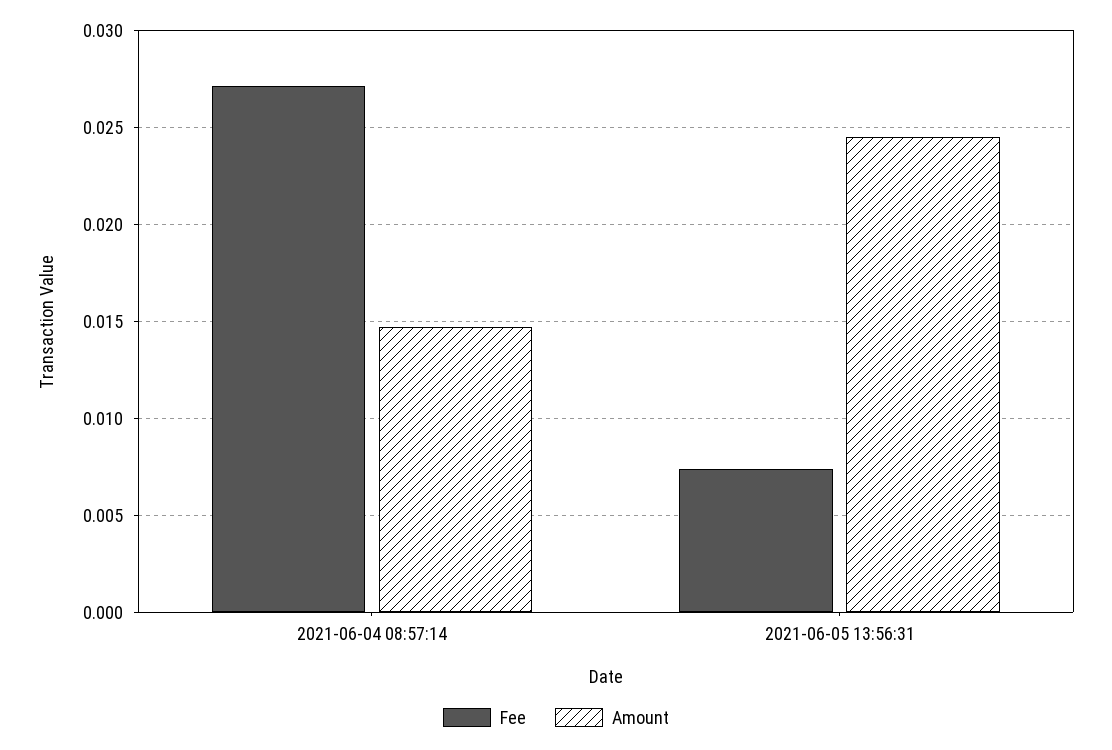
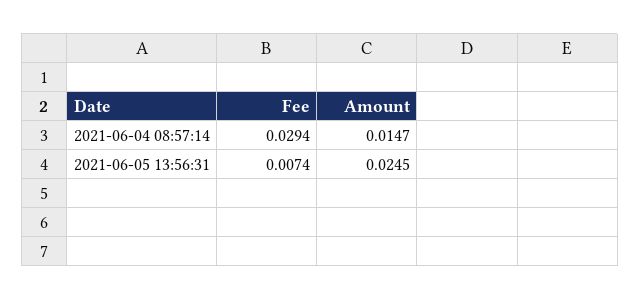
Fee, 2021-06-04 08:57:14: 0.027 -> 0.0294

